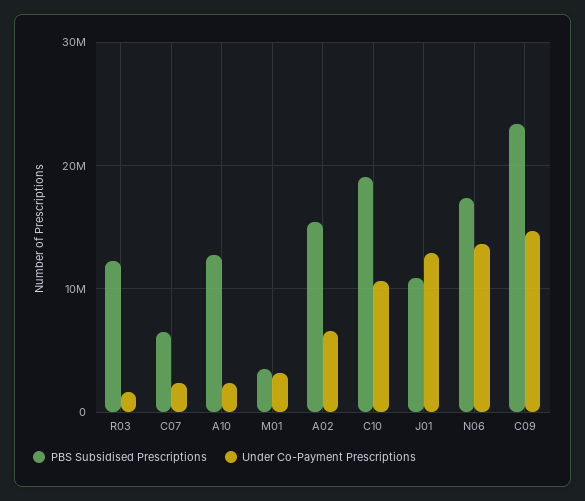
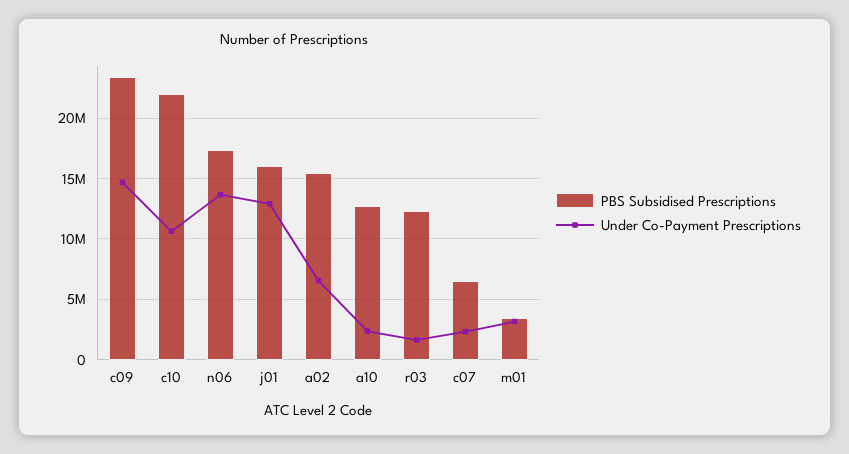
PBS Subsidised Prescriptions, C10: 19000000 -> 22000000
PBS Subsidised Prescriptions, J01: 11000000 -> 16000000

